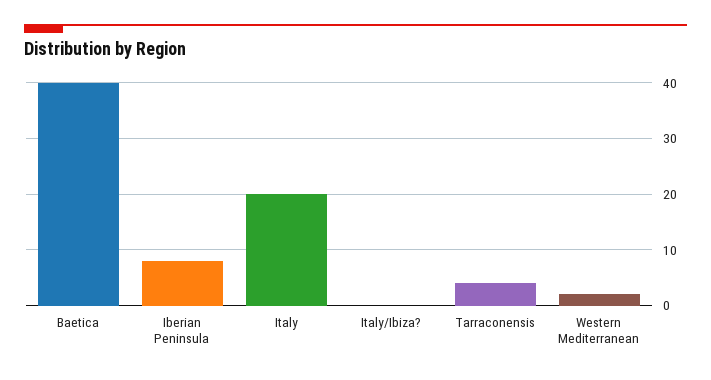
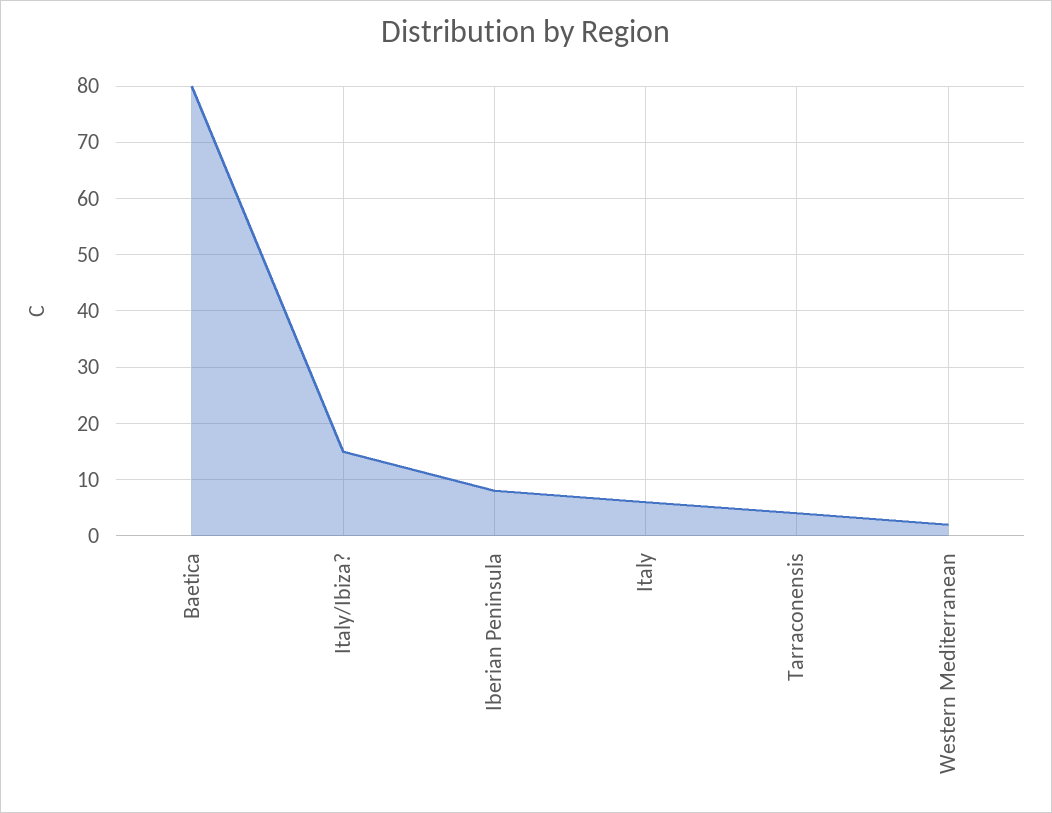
Baetica: 40 -> 80
Italy: 20 -> 5
Italy/Ibiza?: 0 -> 15

